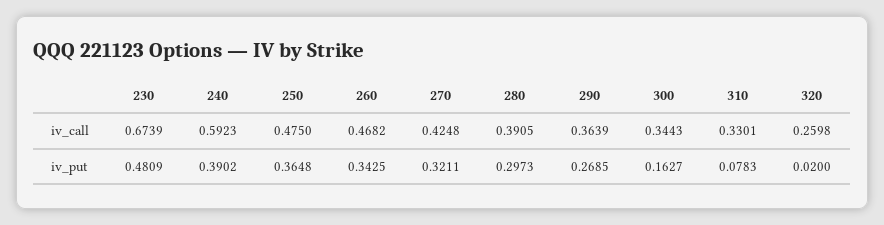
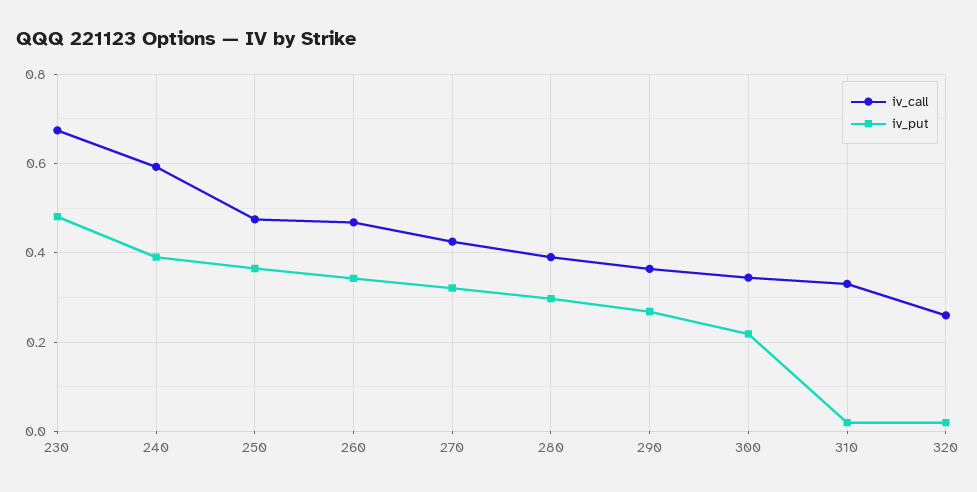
iv_put, 300: 0.1627 -> 0.22
iv_put, 310: 0.0783 -> 0.02

